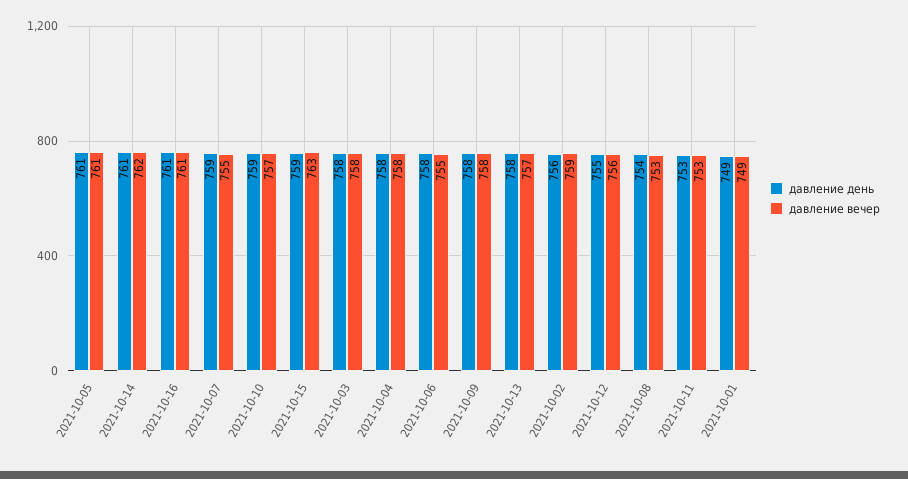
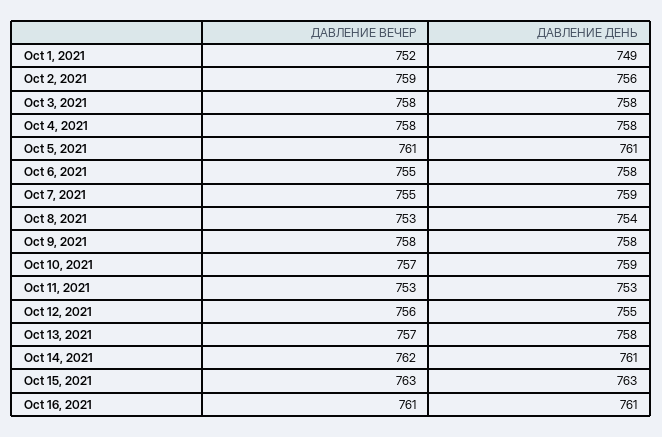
давление день, 2021-10-15: 759 -> 763
давление вечер, 2021-10-01: 749 -> 752

